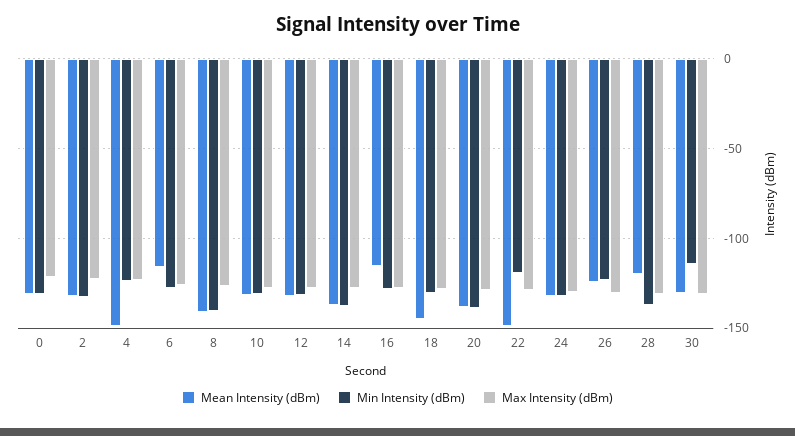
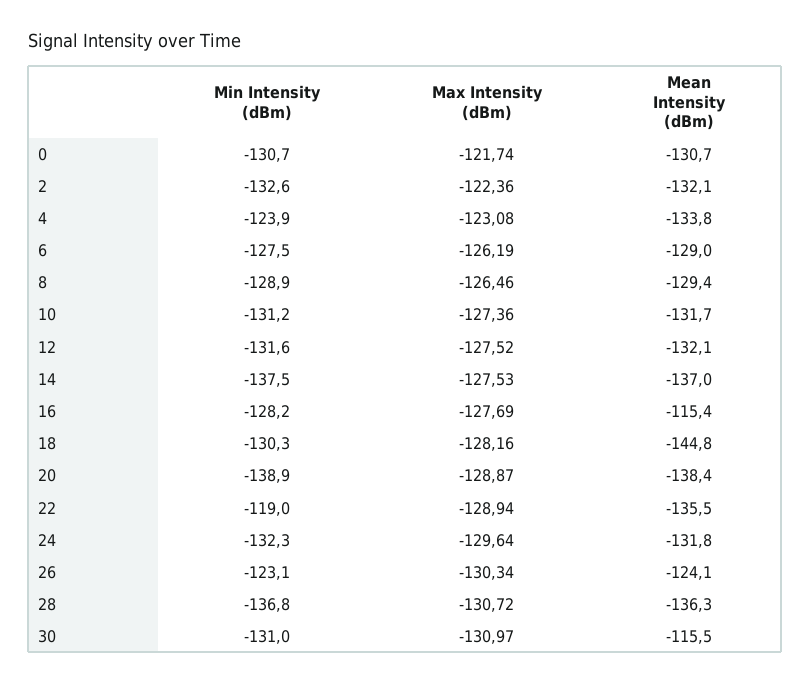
Mean Intensity (dBm), 4: -150 -> -133.8
Mean Intensity (dBm), 6: -115 -> -129
Mean Intensity (dBm), 8: -140 -> -129.4
Min Intensity (dBm), 8: -140 -> -128.9
Mean Intensity (dBm), 22: -150 -> -135.5
Mean Intensity (dBm), 28: -120 -> -136.3
Mean Intensity (dBm), 30: -130 -> -115.5
Min Intensity (dBm), 30: -115 -> -131

